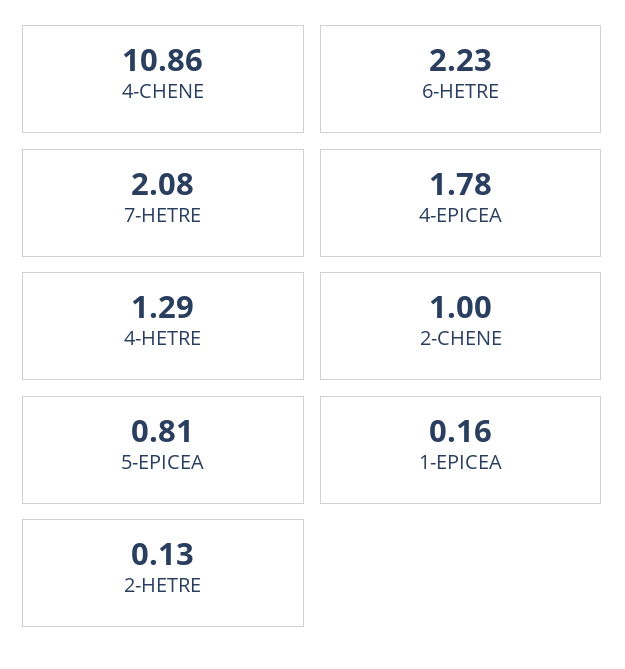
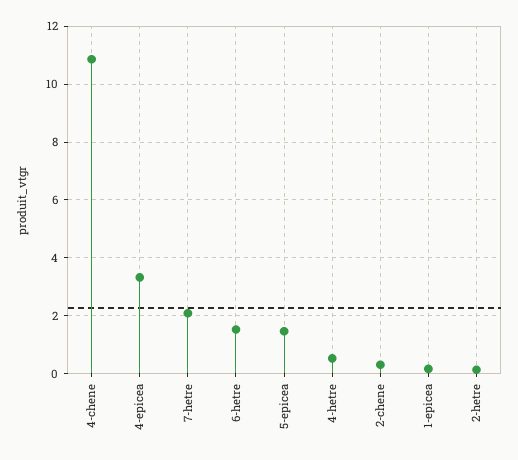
6-HETRE: 2.23 -> 1.5
4-EPICEA: 1.78 -> 3.25
4-HETRE: 1.29 -> 0.5
2-CHENE: 1 -> 0.25
5-EPICEA: 0.81 -> 1.5

